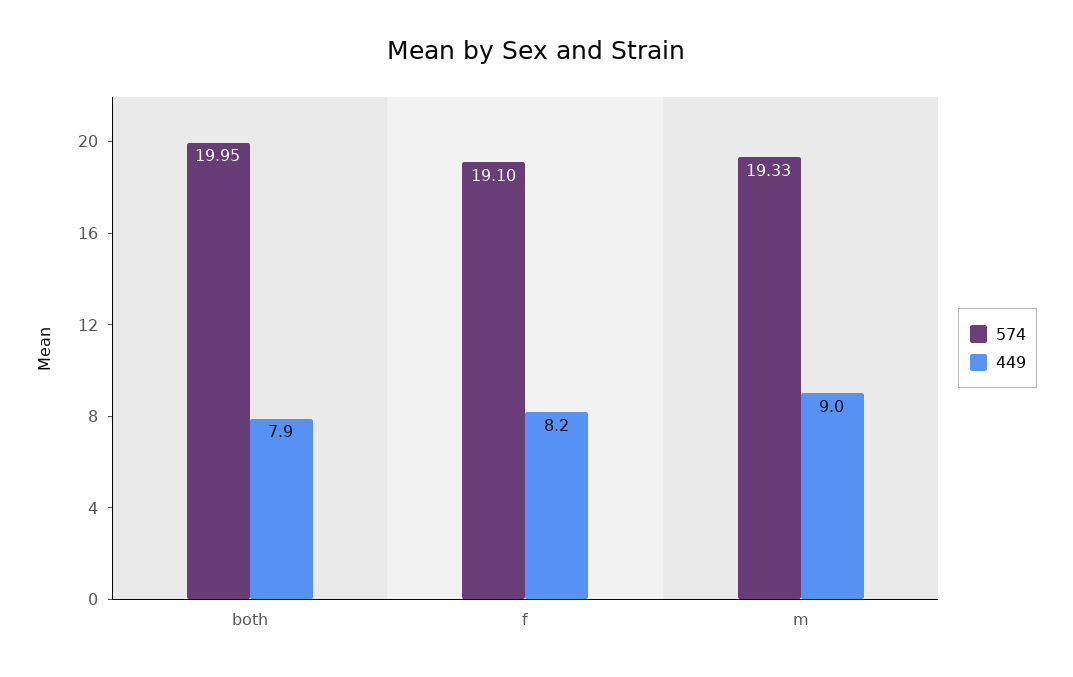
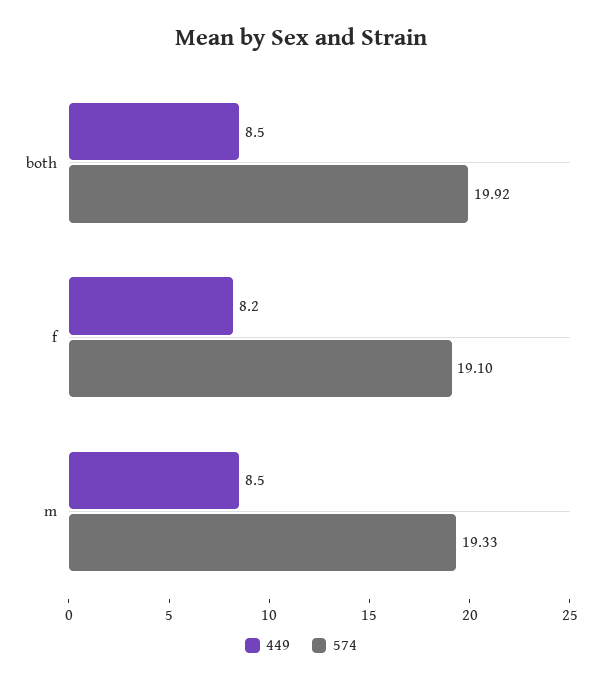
574, both: 19.95 -> 19.92
449, both: 7.9 -> 8.5
449, m: 9 -> 8.5

